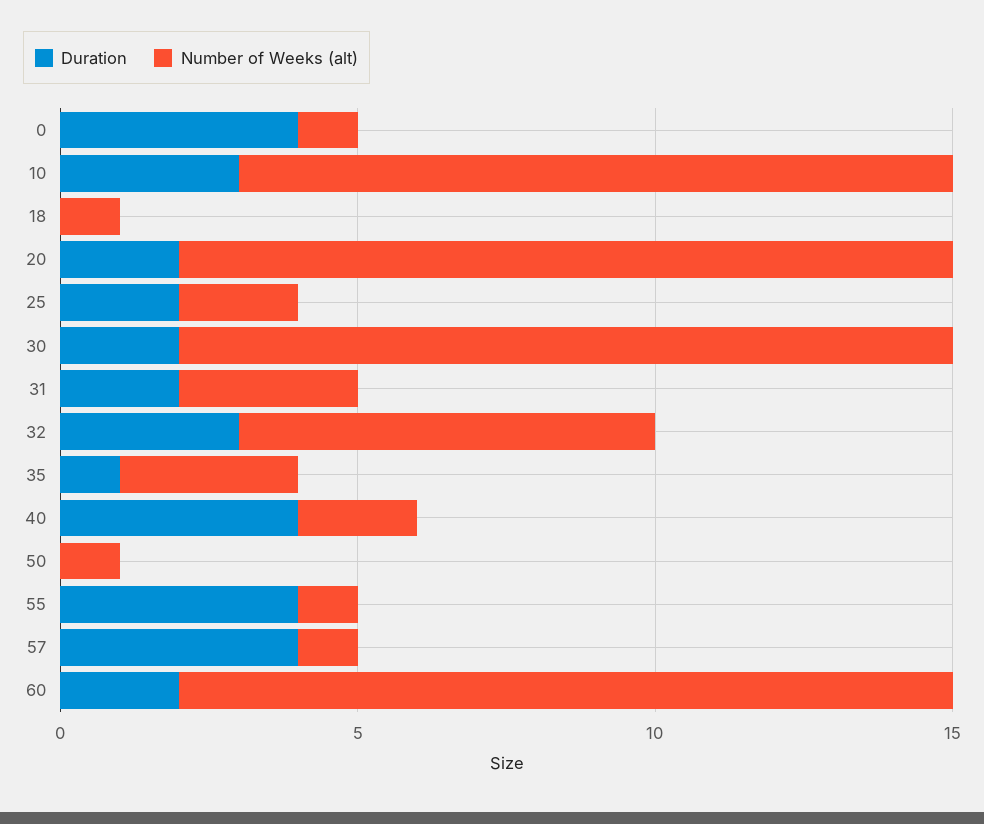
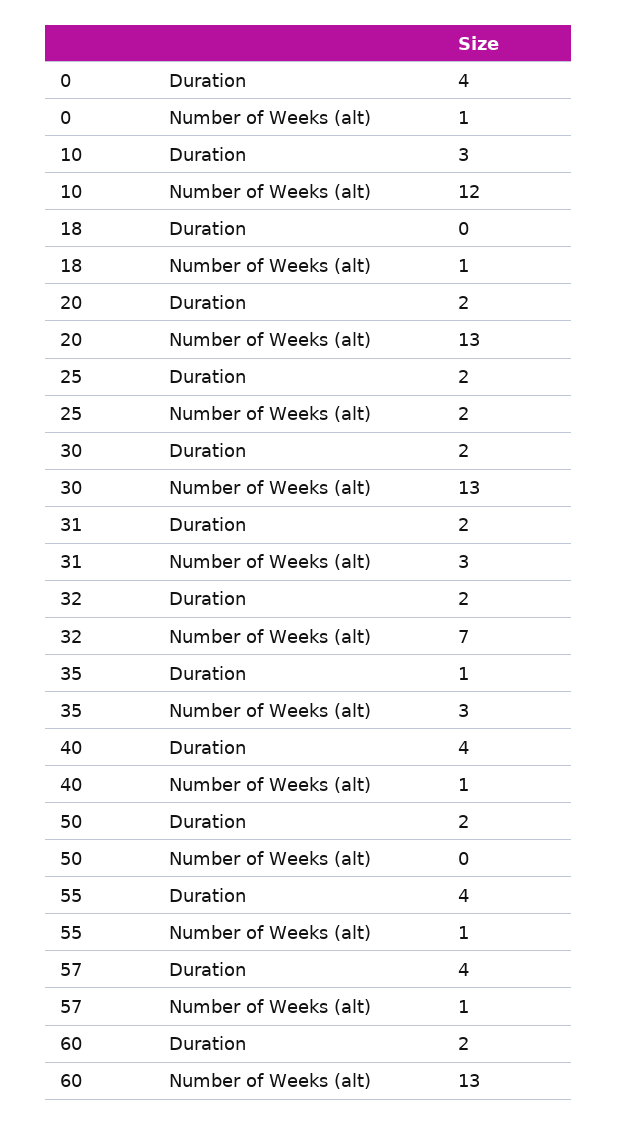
Duration, 32: 3 -> 2
Number of Weeks (alt), 40: 2 -> 1
Duration, 50: 0 -> 2
Number of Weeks (alt), 50: 1 -> 0

